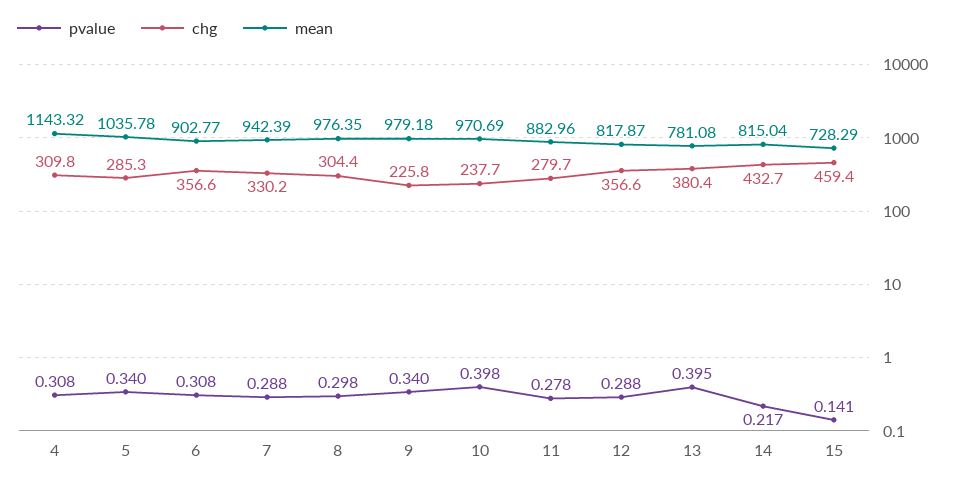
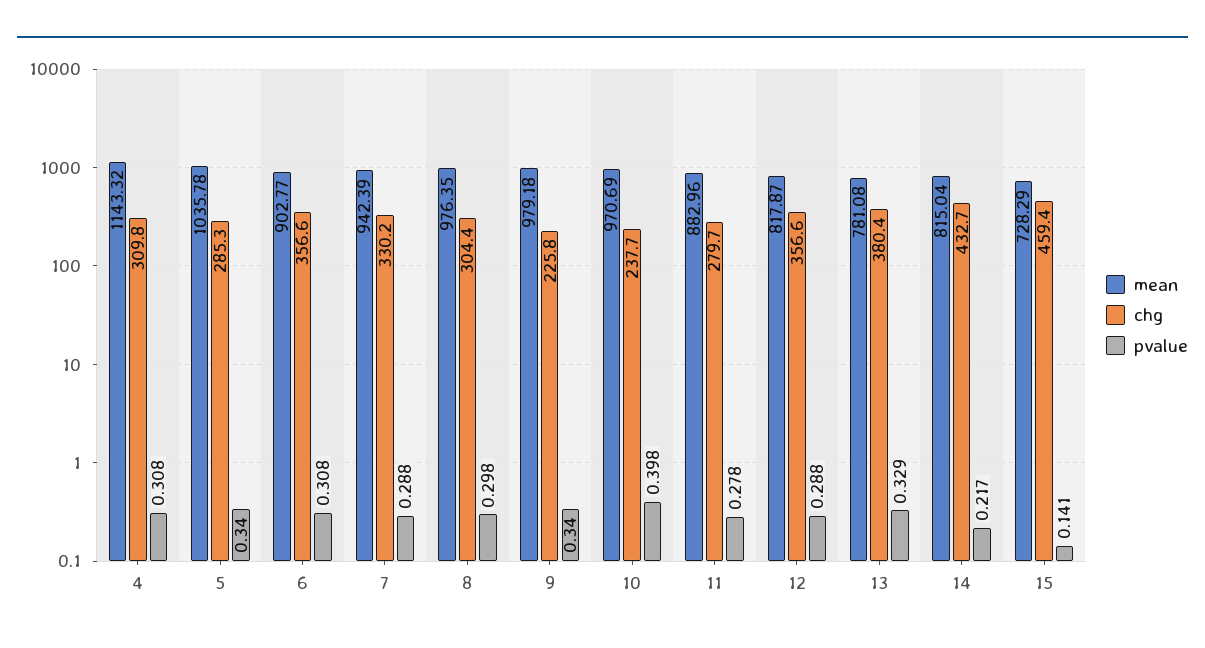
pvalue, 13: 0.395 -> 0.329

